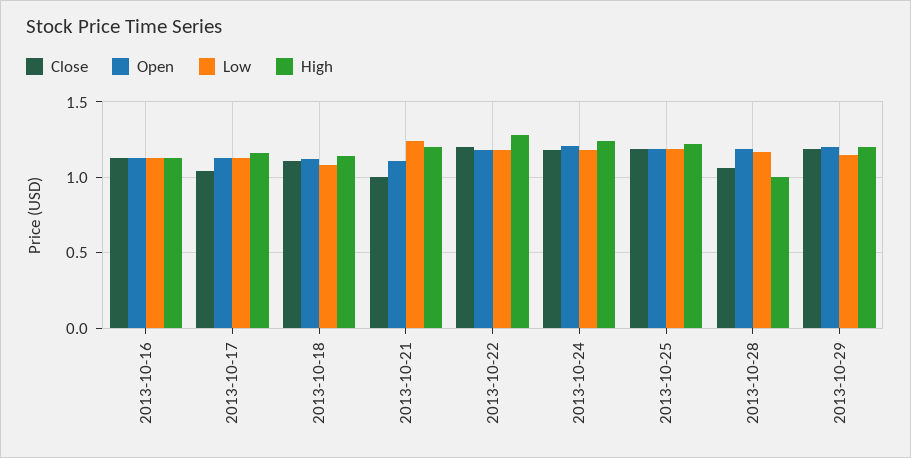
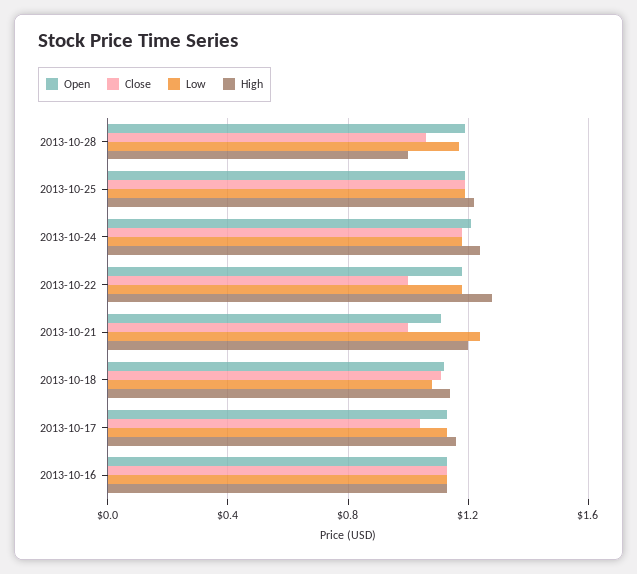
Close, 2013-10-22: 1.2 -> 1
Close, 2013-10-29: 1.2 -> none
Open, 2013-10-29: 1.2 -> none
Low, 2013-10-29: 1.15 -> none
High, 2013-10-29: 1.2 -> none

